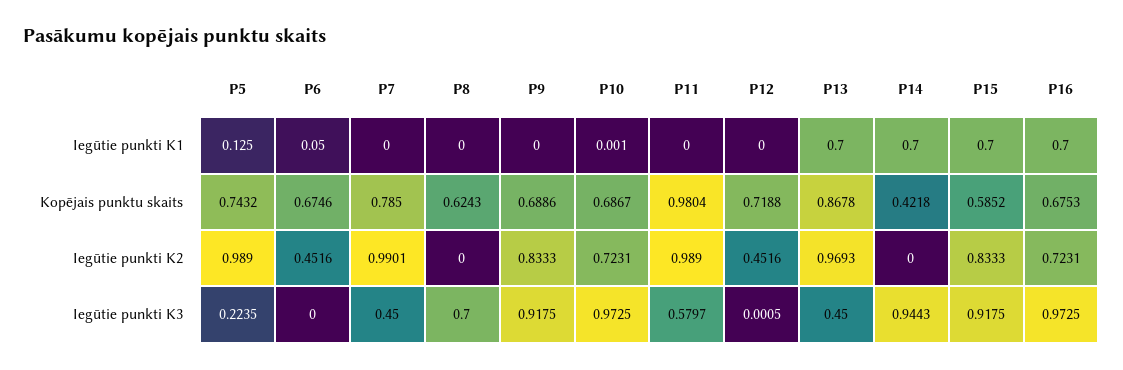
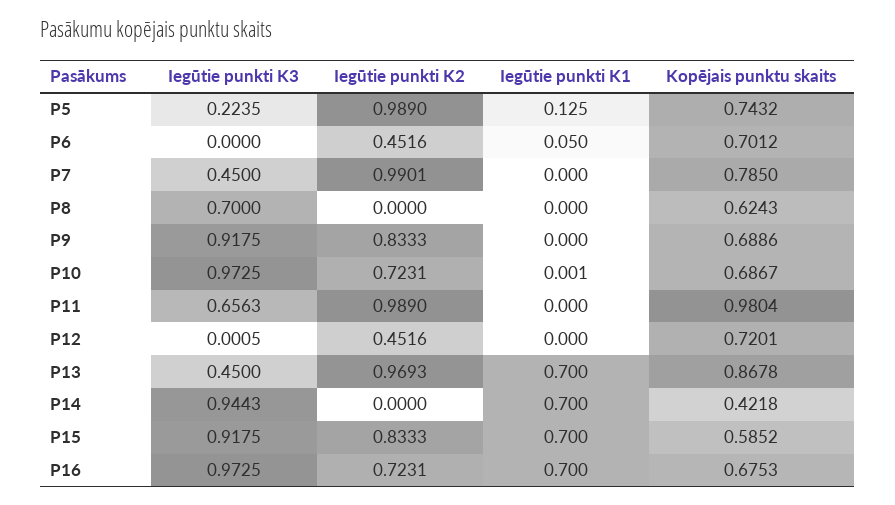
P6, Kopējais punktu skaits: 0.6746 -> 0.7012
P12, Kopējais punktu skaits: 0.7188 -> 0.7201
P11, Iegūtie punkti K3: 0.5797 -> 0.6563

